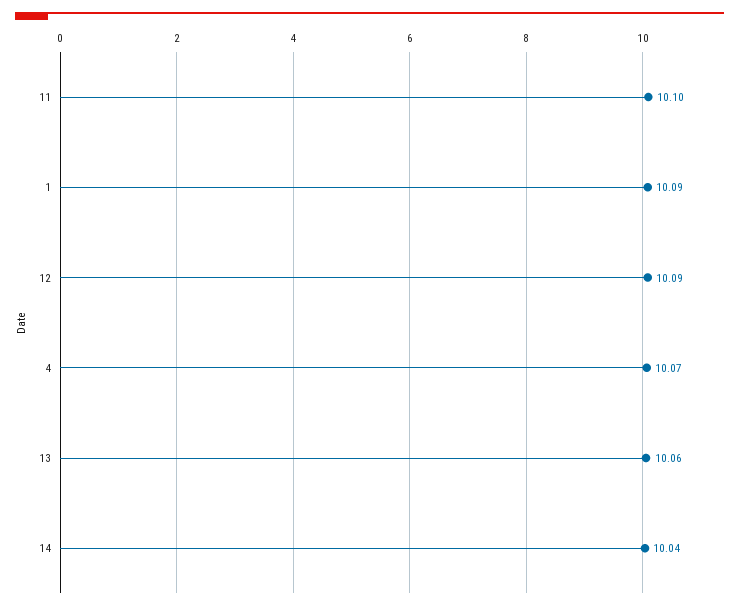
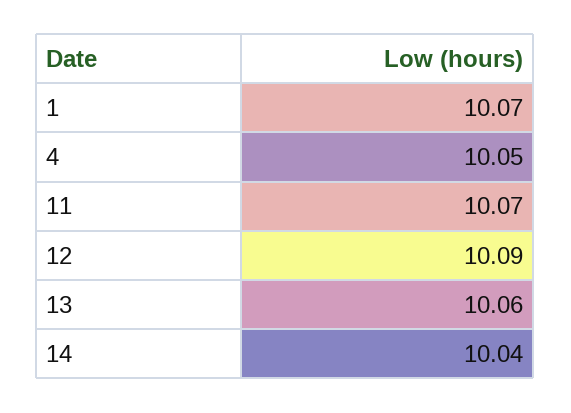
11: 10.1 -> 10.07
1: 10.09 -> 10.07
4: 10.07 -> 10.05

